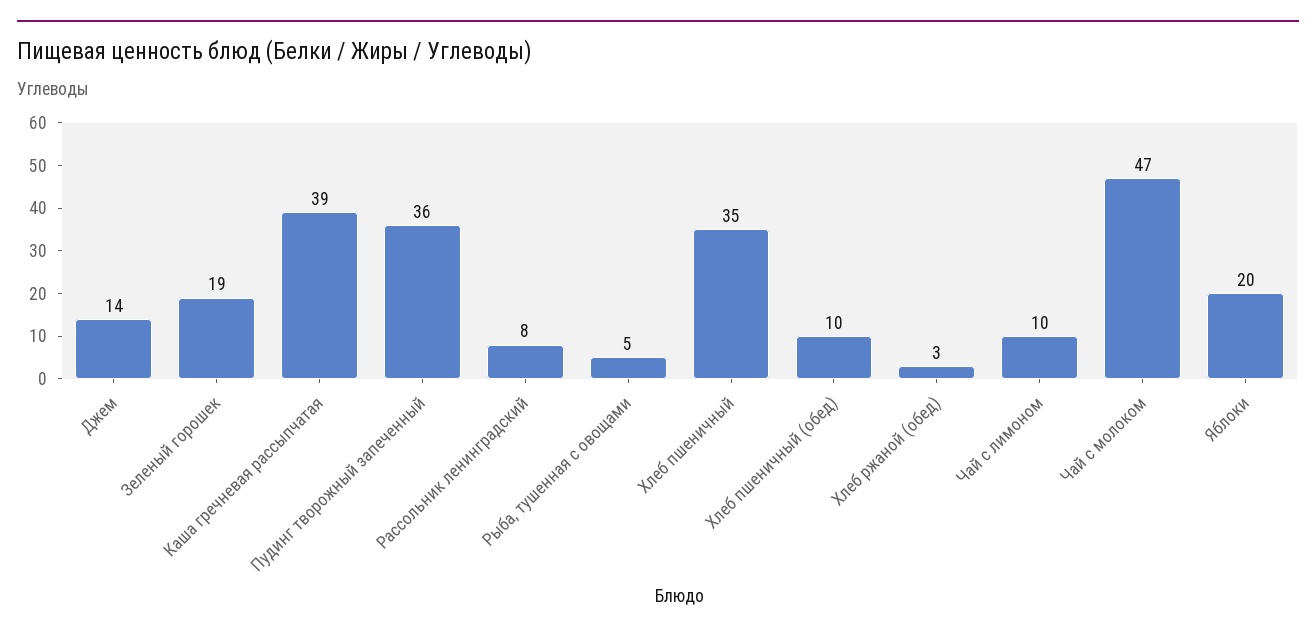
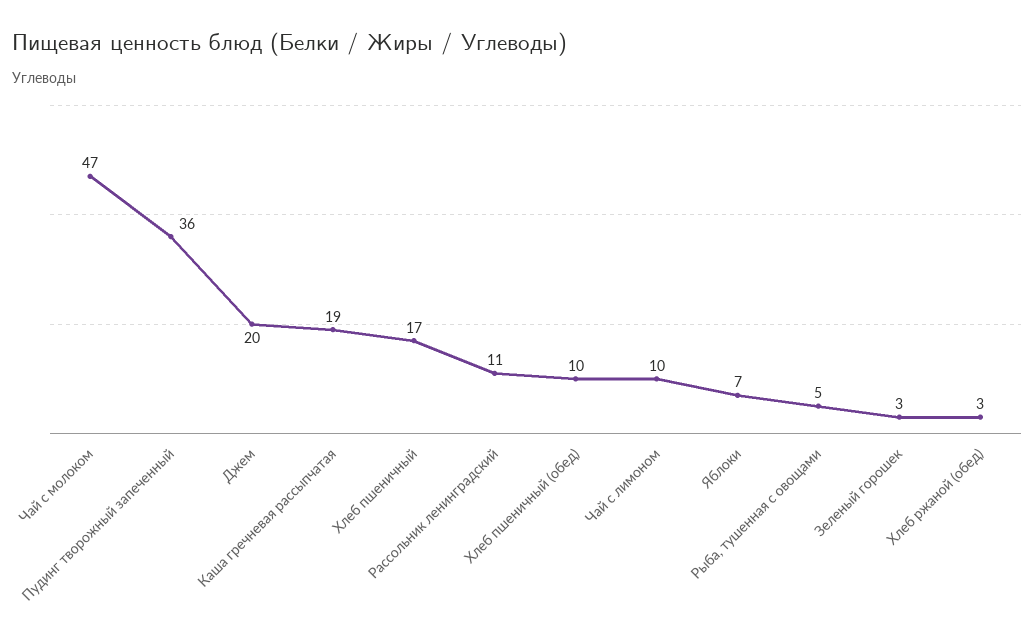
Джем: 14 -> 20
Зеленый горошек: 19 -> 3
Каша гречневая рассыпчатая: 39 -> 19
Рассольник ленинградский: 8 -> 11
Хлеб пшеничный: 35 -> 17
Яблоки: 20 -> 7

